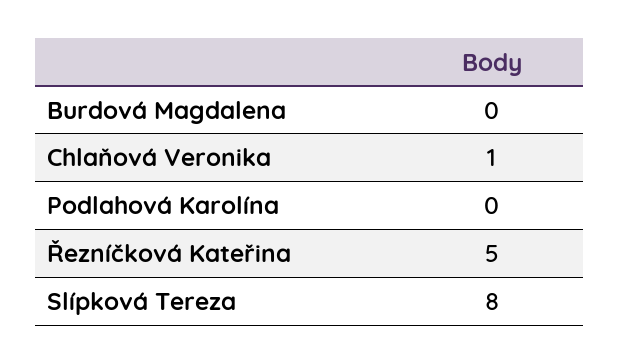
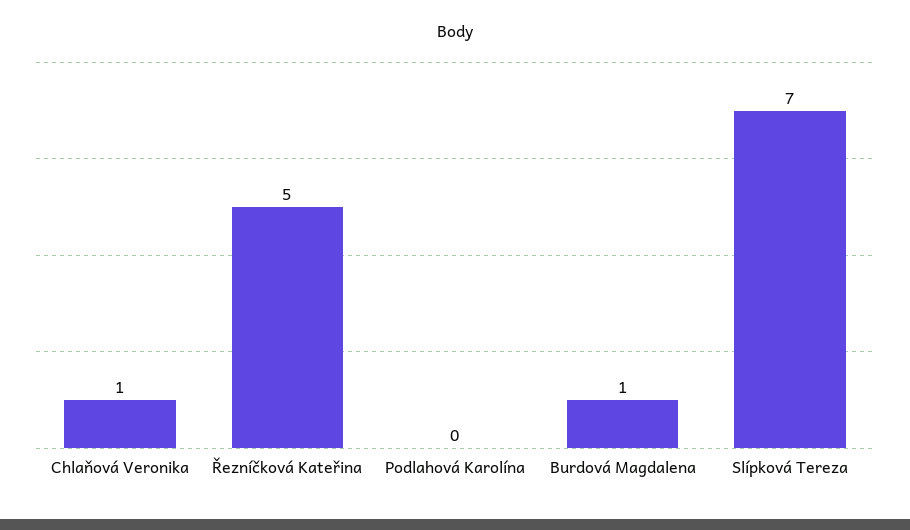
Burdová Magdalena: 0 -> 1
Slípková Tereza: 8 -> 7

